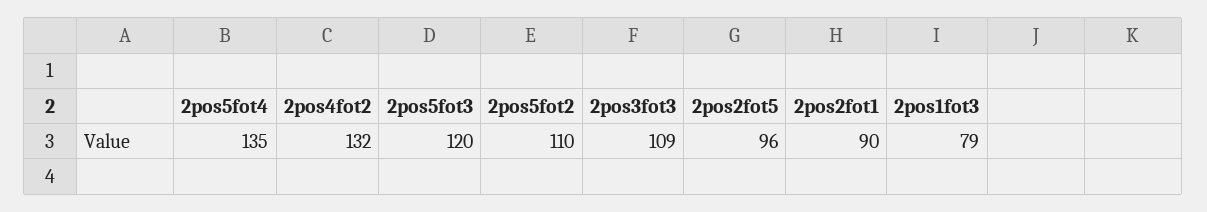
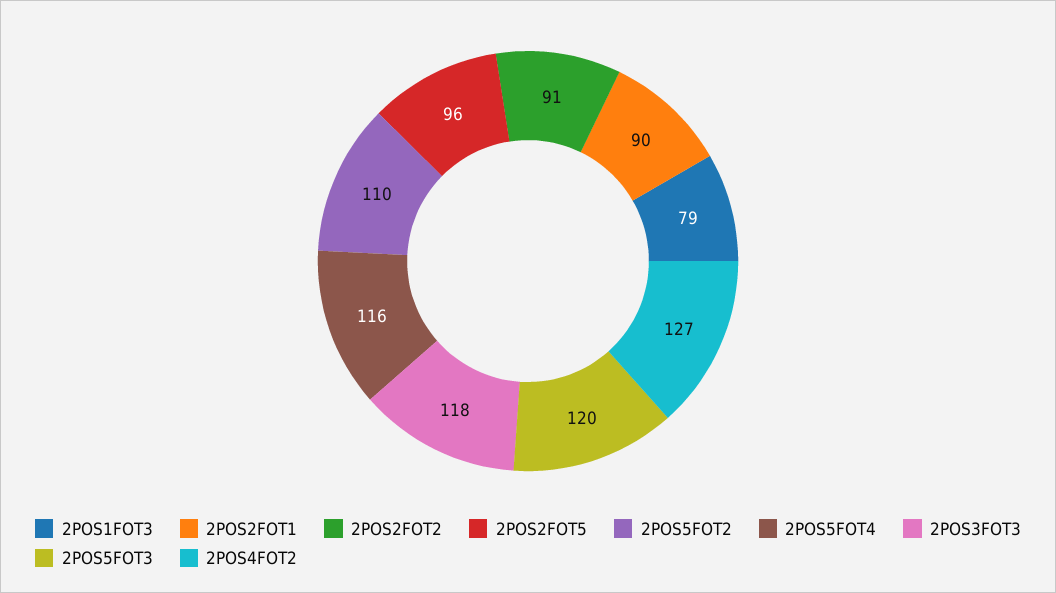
2pos5fot4: 135 -> 116
2pos4fot2: 132 -> 127
2pos3fot3: 109 -> 118
2POS2FOT2: none -> 91

